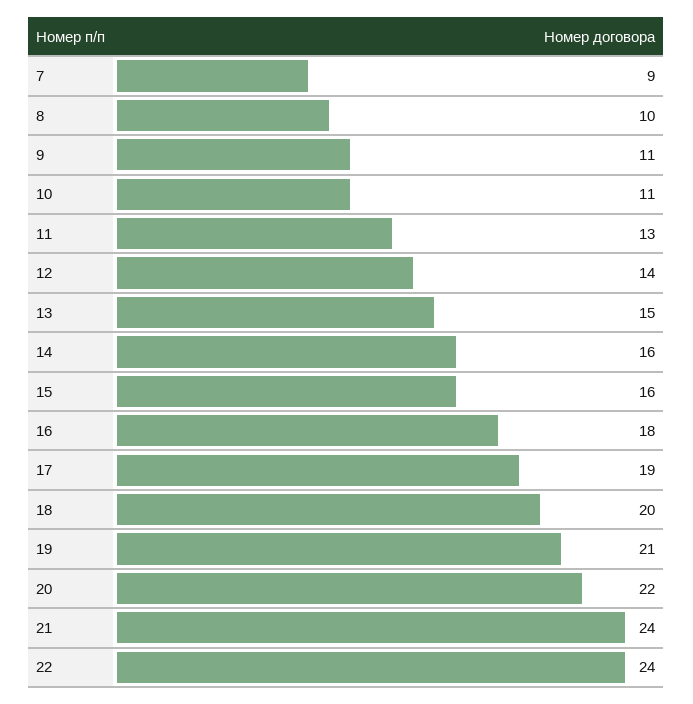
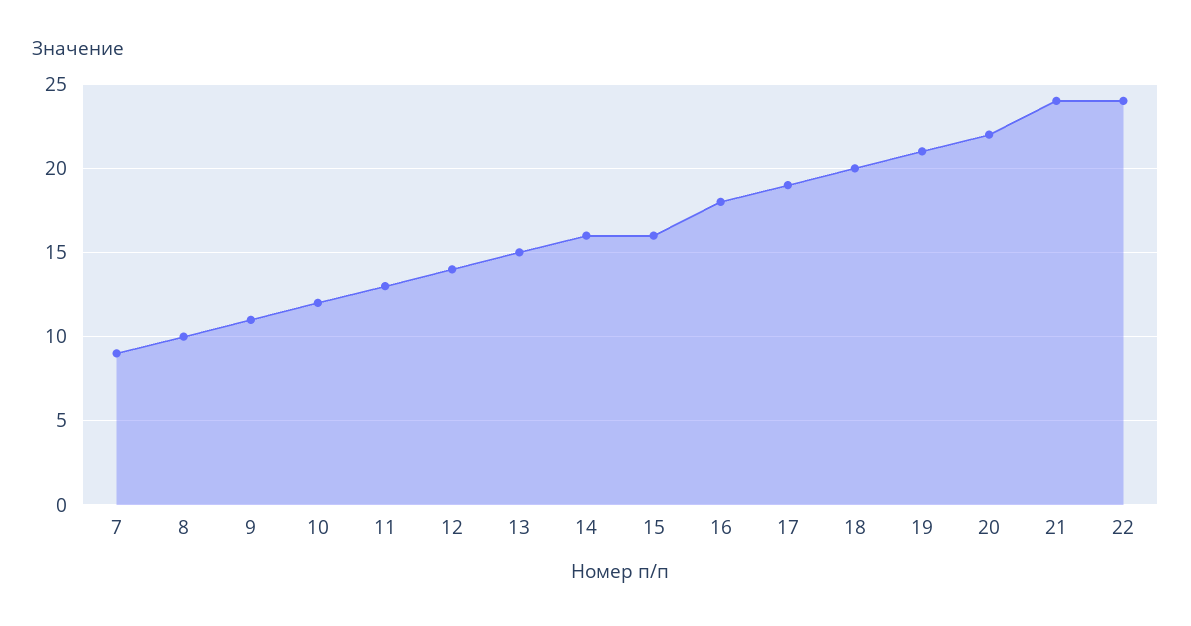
10: 11 -> 12

